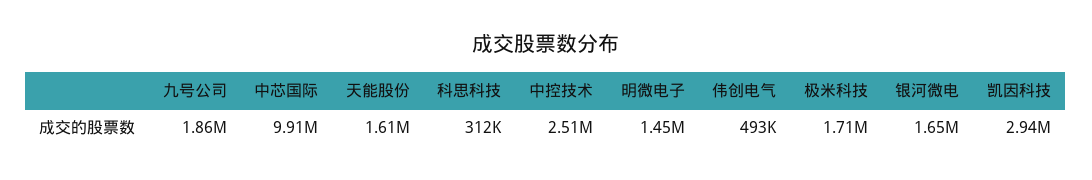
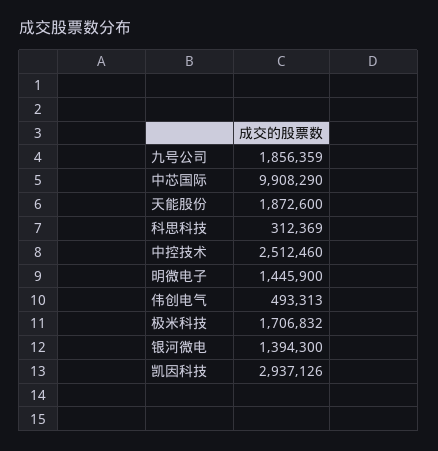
天能股份: 1610000 -> 1872600
银河微电: 1650000 -> 1394300

